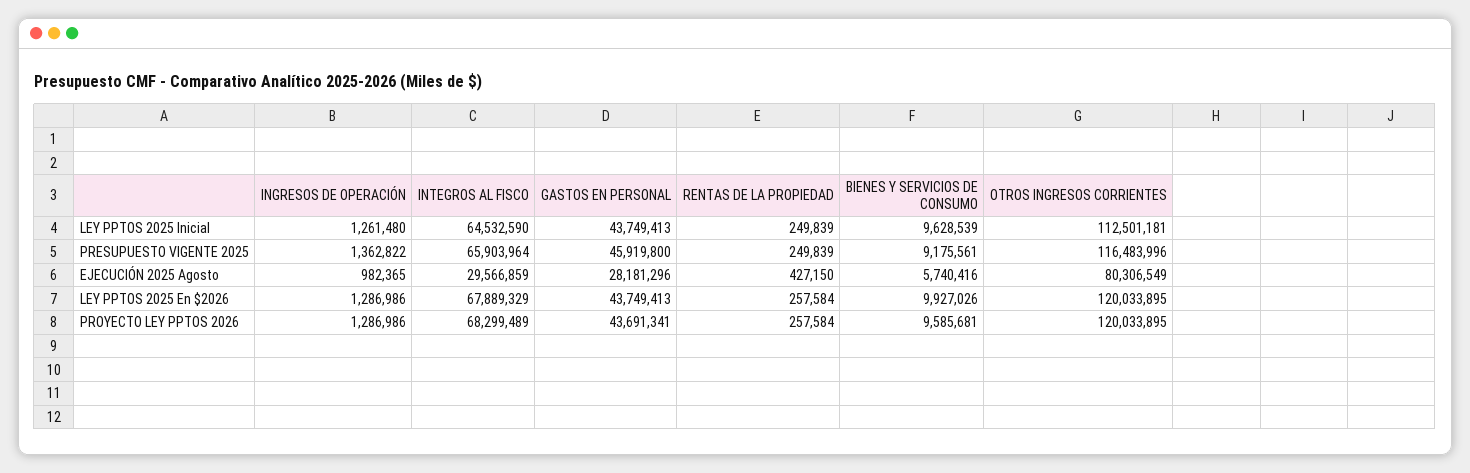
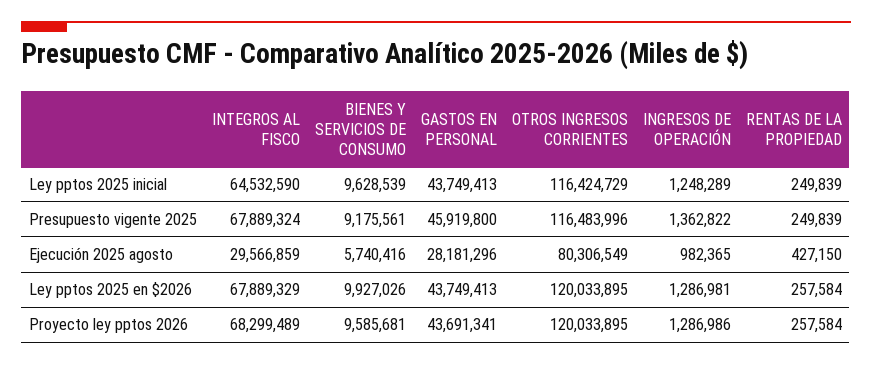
INGRESOS DE OPERACIÓN, LEY PPTOS 2025 Inicial: 1261480 -> 1248289
OTROS INGRESOS CORRIENTES, LEY PPTOS 2025 Inicial: 112501181 -> 116424729
INTEGROS AL FISCO, PRESUPUESTO VIGENTE 2025: 65903964 -> 67889324
INGRESOS DE OPERACIÓN, LEY PPTOS 2025 En $2026: 1286986 -> 1286981

